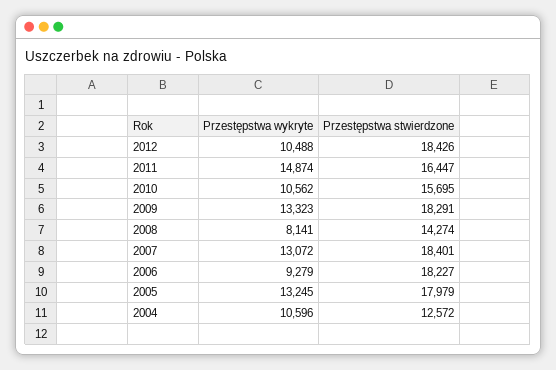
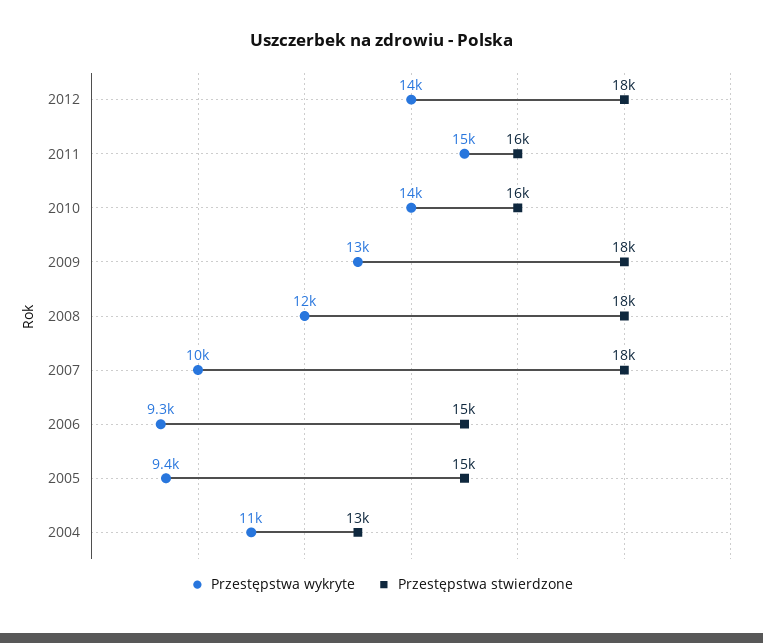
Przestępstwa wykryte, 2012: 10488 -> 14000
Przestępstwa wykryte, 2010: 10562 -> 14000
Przestępstwa wykryte, 2008: 8141 -> 12000
Przestępstwa stwierdzone, 2008: 14274 -> 18000
Przestępstwa wykryte, 2007: 13072 -> 10000
Przestępstwa stwierdzone, 2006: 18227 -> 15000
Przestępstwa wykryte, 2005: 13245 -> 9400
Przestępstwa stwierdzone, 2005: 17979 -> 15000

